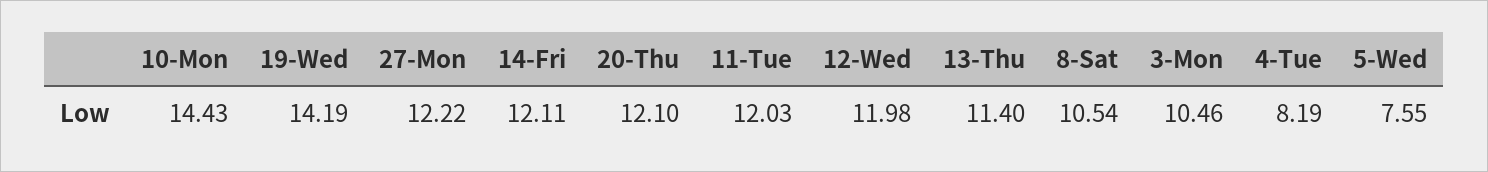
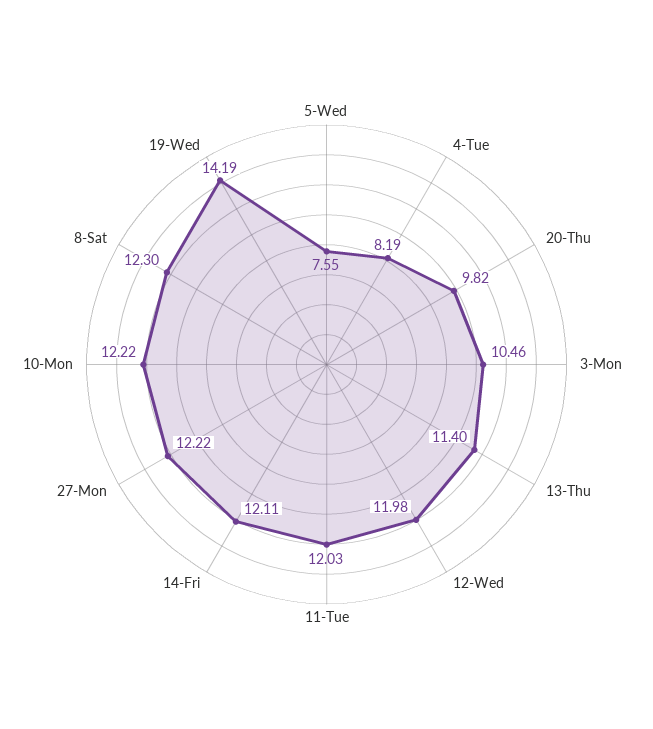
10-Mon: 14.43 -> 12.22
20-Thu: 12.1 -> 9.82
8-Sat: 10.54 -> 12.3

